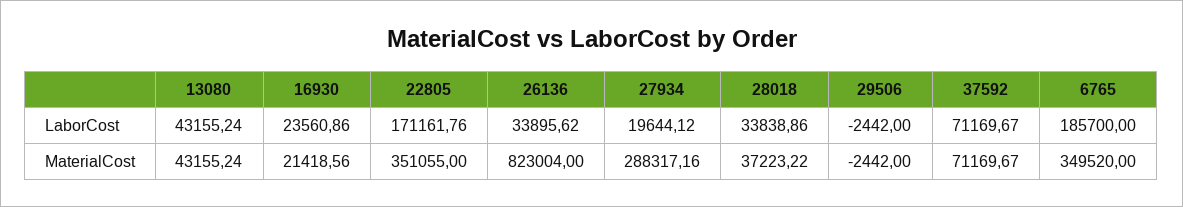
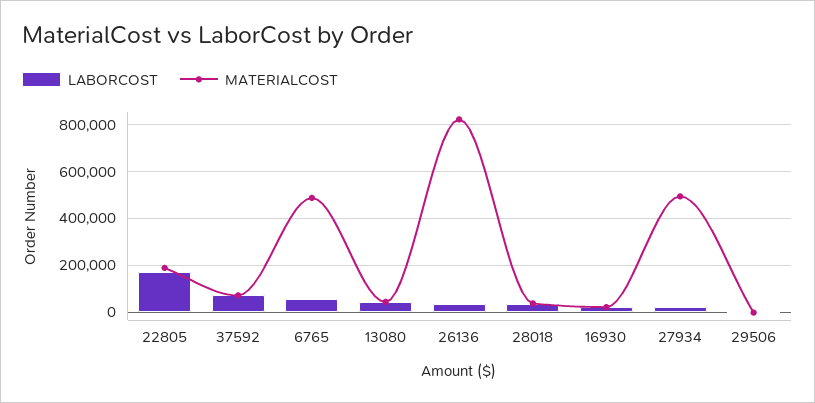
LaborCost, 6765: 185700 -> 50000
MaterialCost, 22805: 351055 -> 200000
MaterialCost, 27934: 288317.16 -> 500000
MaterialCost, 6765: 349520 -> 500000

